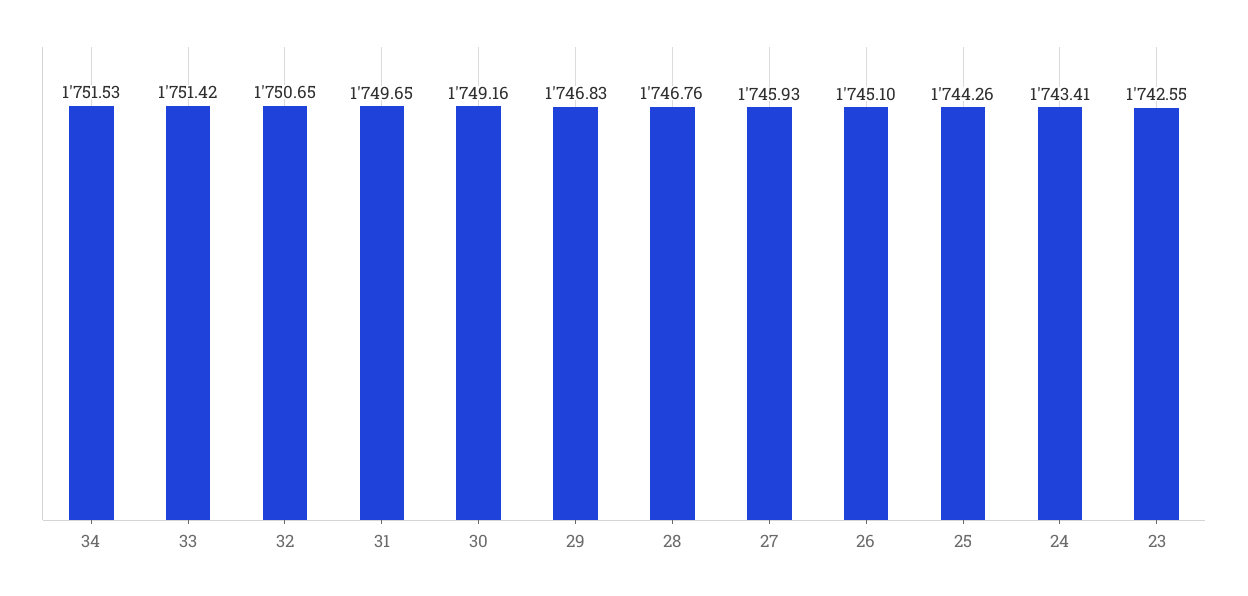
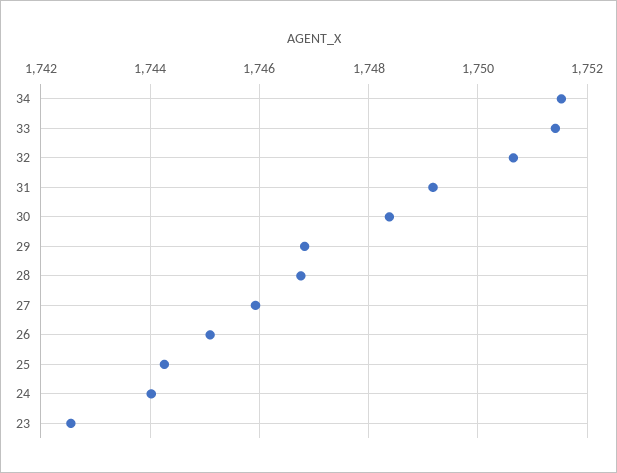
31: 1749.65 -> 1749.2
30: 1749.16 -> 1748.4
24: 1743.41 -> 1744

